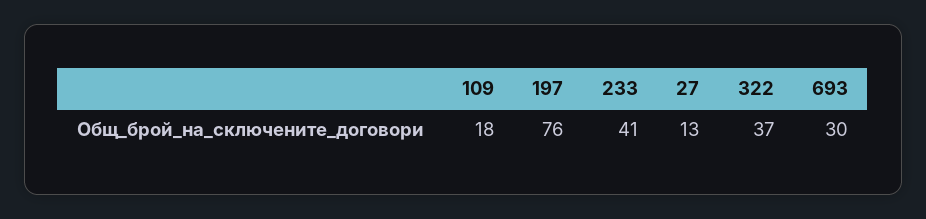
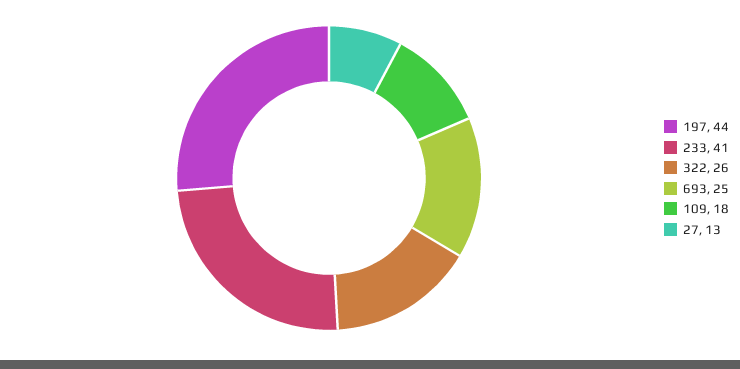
197: 76 -> 44
322: 37 -> 26
693: 30 -> 25

